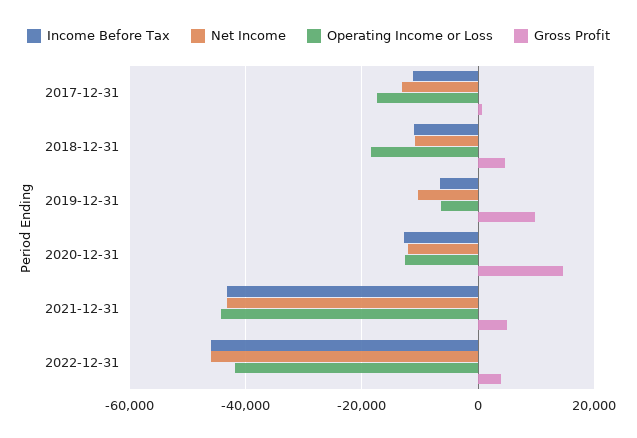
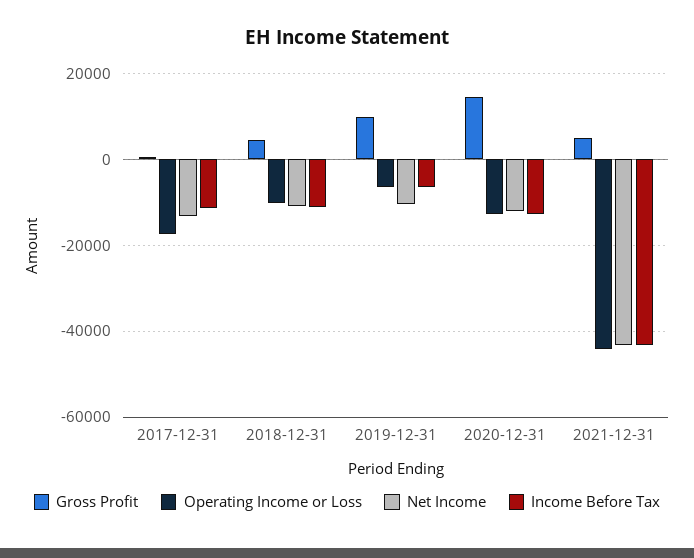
Operating Income or Loss, 2018-12-31: -18000 -> -10000
Income Before Tax, 2022-12-31: -46000 -> none
Net Income, 2022-12-31: -46000 -> none
Operating Income or Loss, 2022-12-31: -42000 -> none
Gross Profit, 2022-12-31: 4000 -> none

